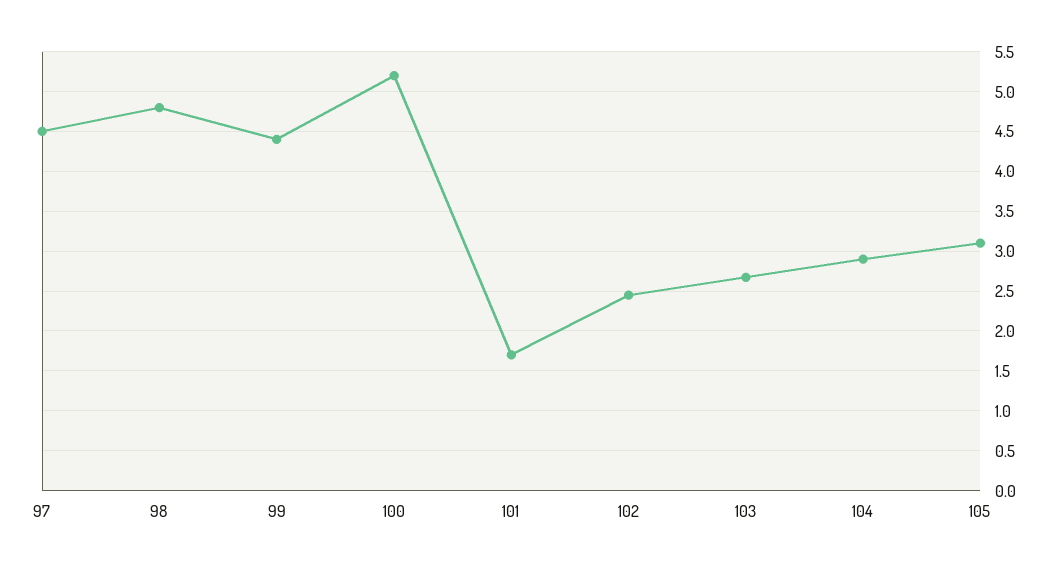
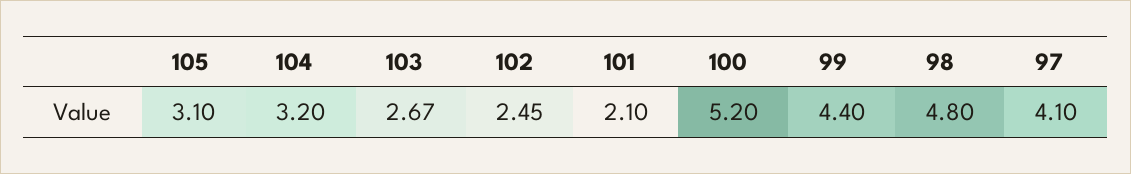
97: 4.5 -> 4.1
101: 1.7 -> 2.1
104: 2.9 -> 3.2

